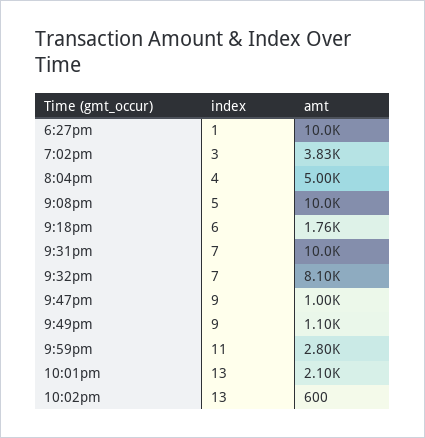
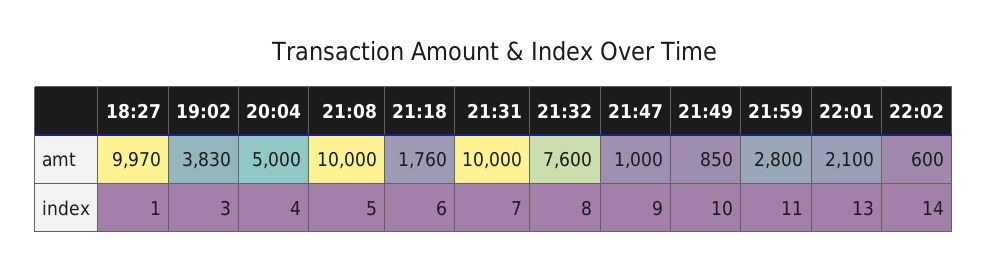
amt, 6:27pm: 10000 -> 9970
index, 9:32pm: 7 -> 8
amt, 9:32pm: 8100 -> 7600
index, 9:49pm: 9 -> 10
amt, 9:49pm: 1100 -> 850
index, 10:02pm: 13 -> 14

